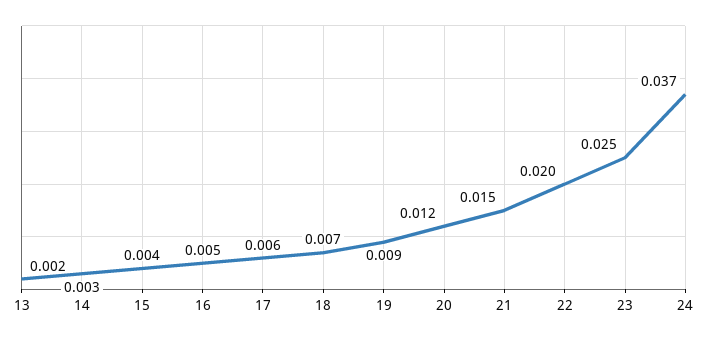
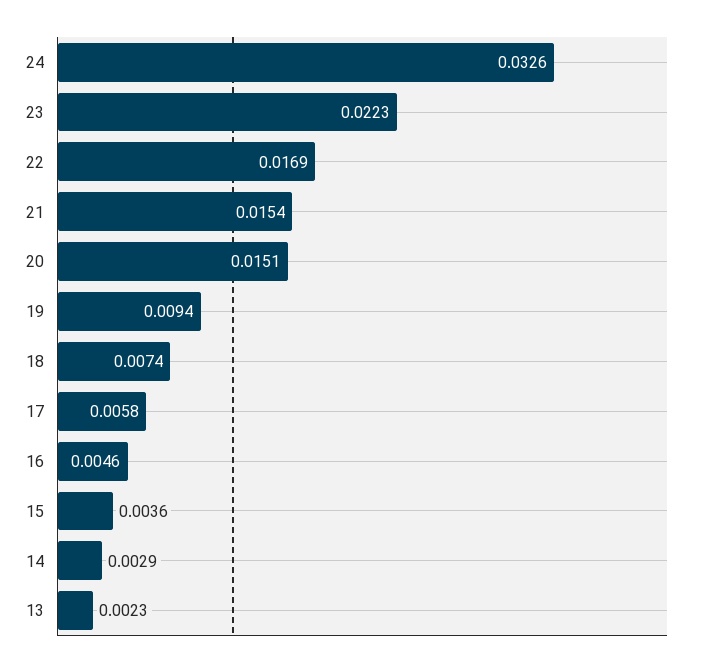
20: 0.012 -> 0.0151
22: 0.02 -> 0.0169
23: 0.025 -> 0.0223
24: 0.037 -> 0.0326

